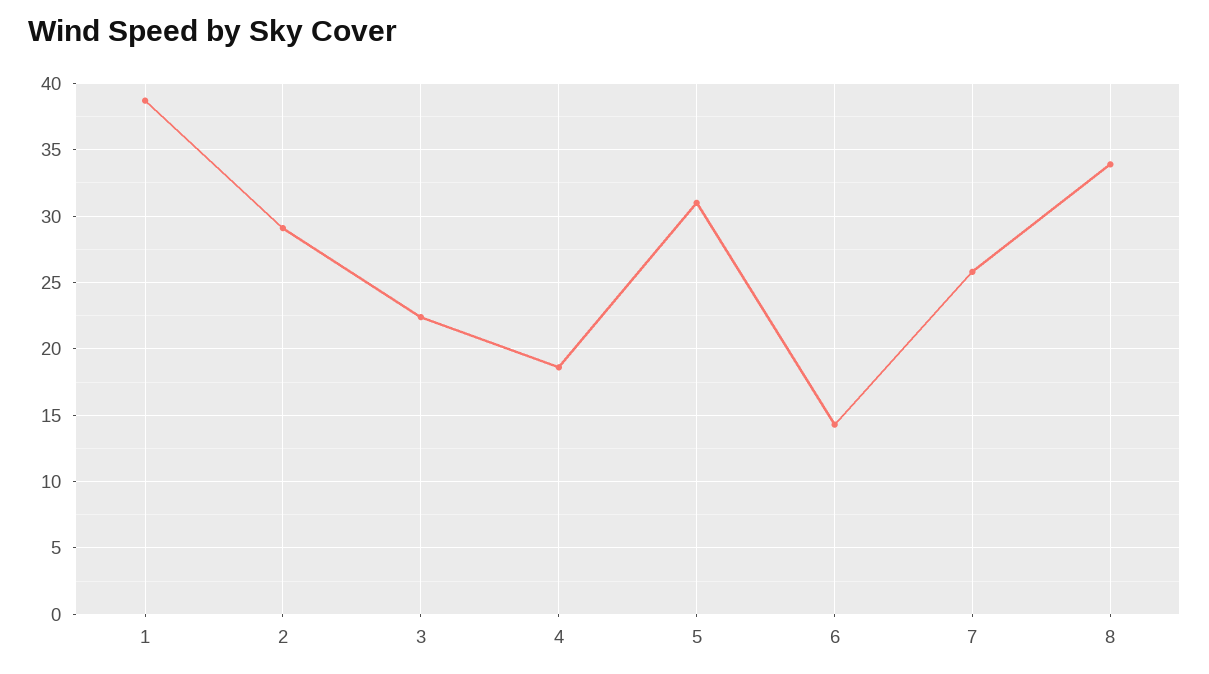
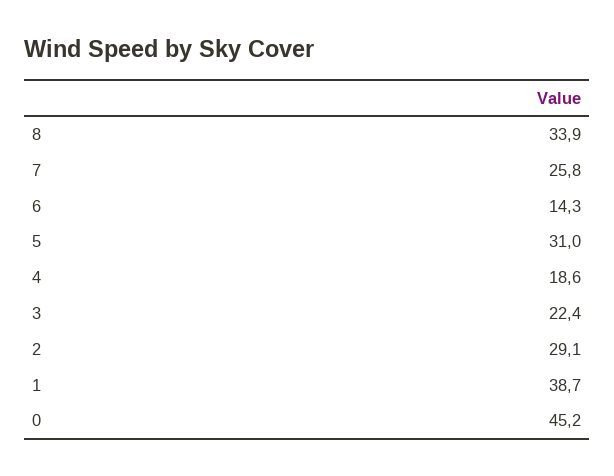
0: none -> 45.2

